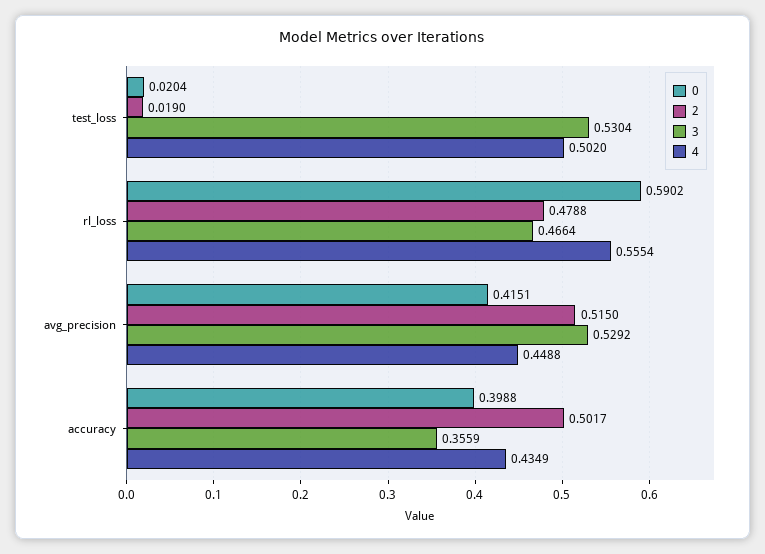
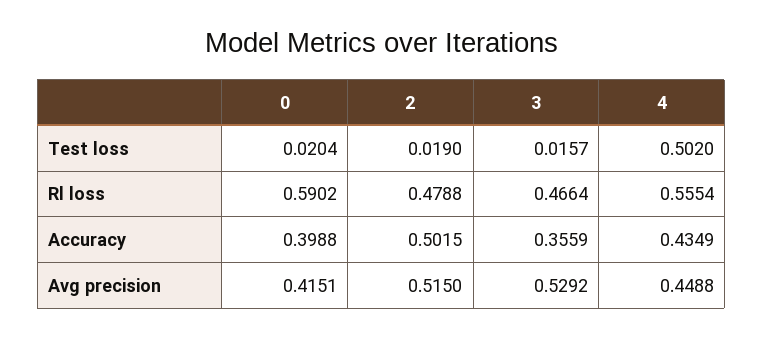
3, test_loss: 0.5304 -> 0.0157
2, accuracy: 0.5017 -> 0.5015

